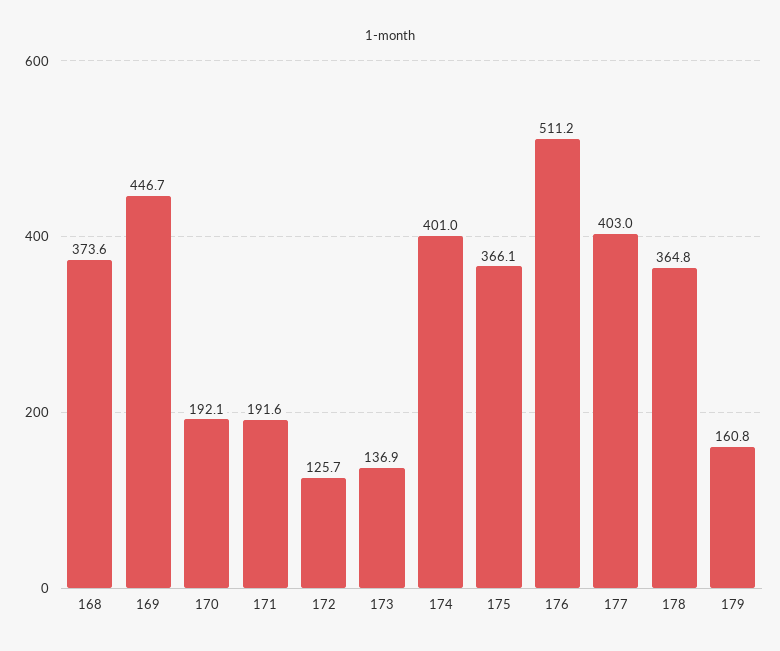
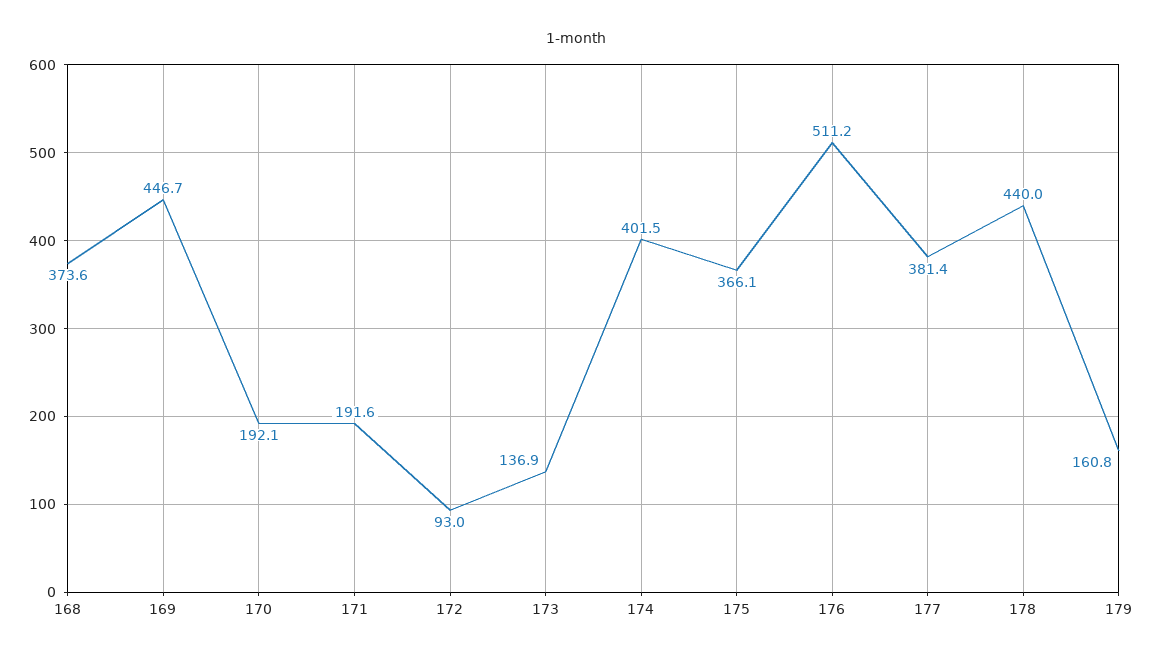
172: 125.7 -> 93
174: 401 -> 401.5
177: 403 -> 381.4
178: 364.8 -> 440

